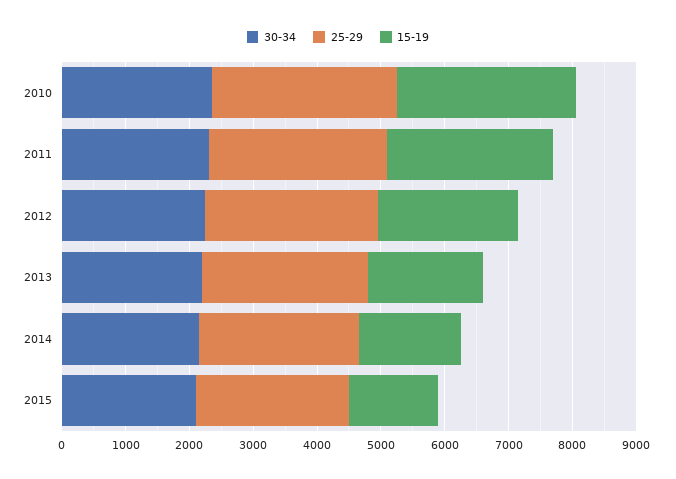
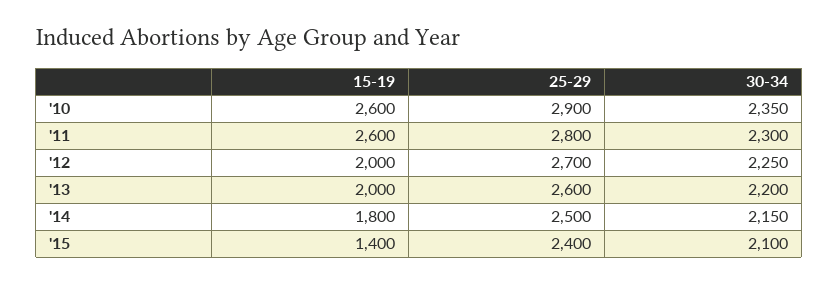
15-19, 2010: 2800 -> 2600
15-19, 2012: 2200 -> 2000
15-19, 2013: 1800 -> 2000
15-19, 2014: 1600 -> 1800

